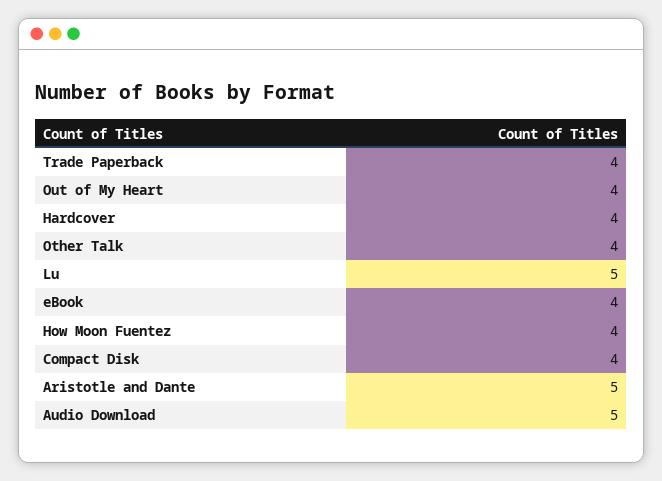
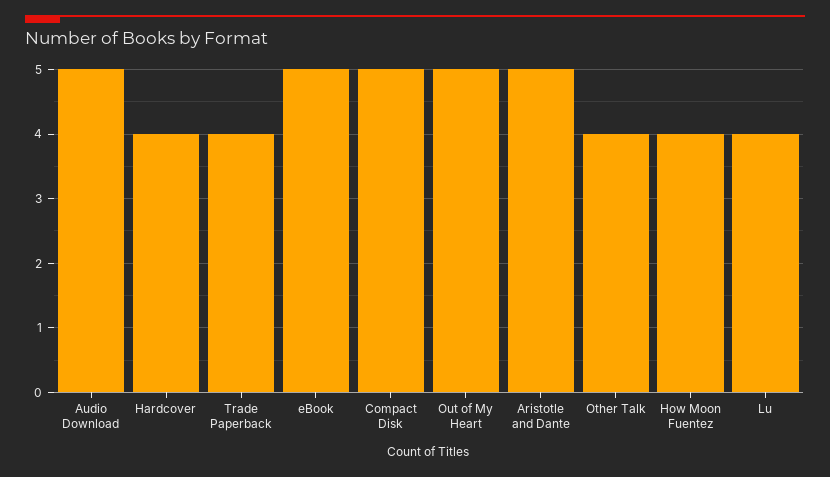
Out of My Heart: 4 -> 5
Lu: 5 -> 4
eBook: 4 -> 5
Compact Disk: 4 -> 5

